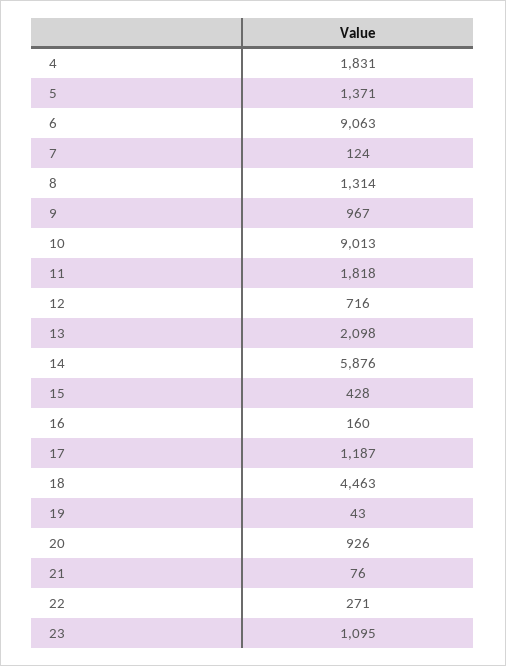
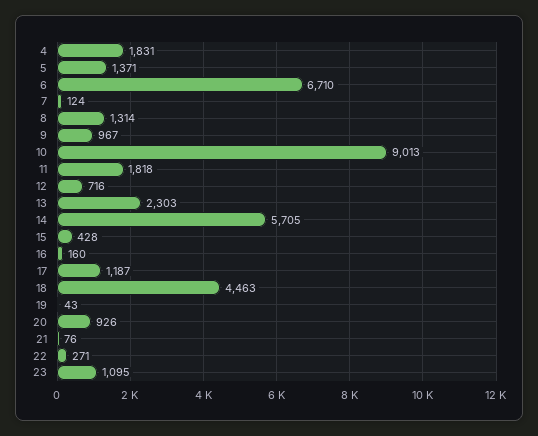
6: 9063 -> 6710
13: 2098 -> 2303
14: 5876 -> 5705

